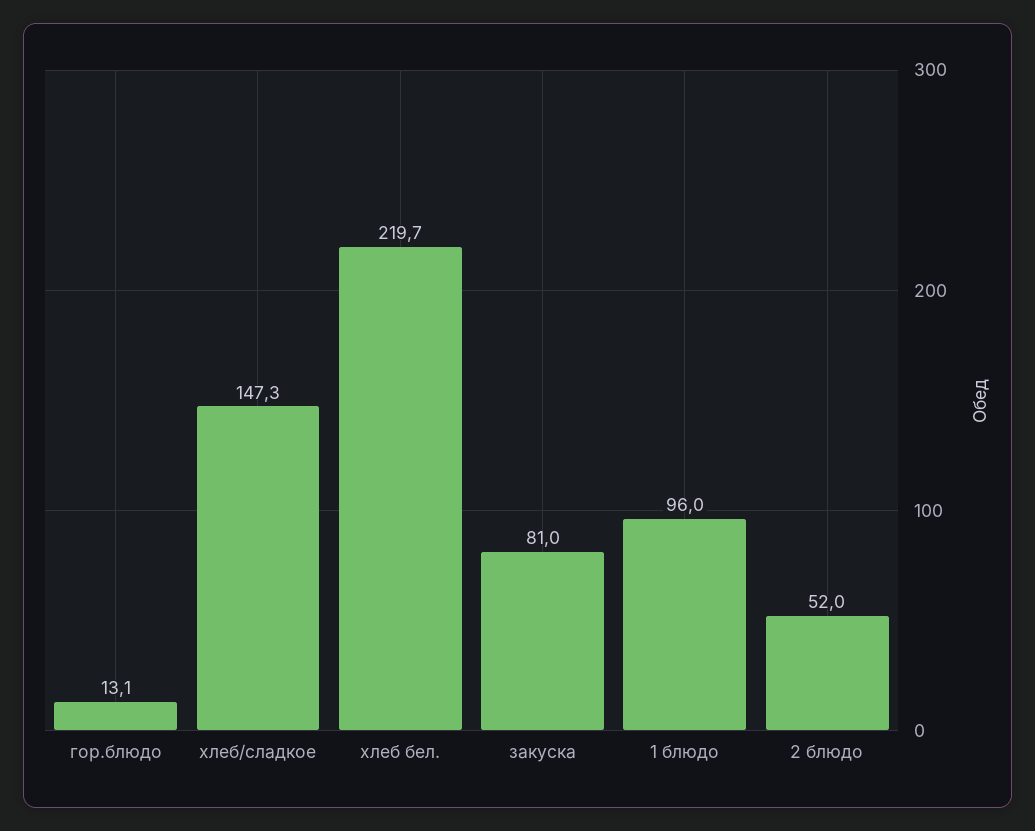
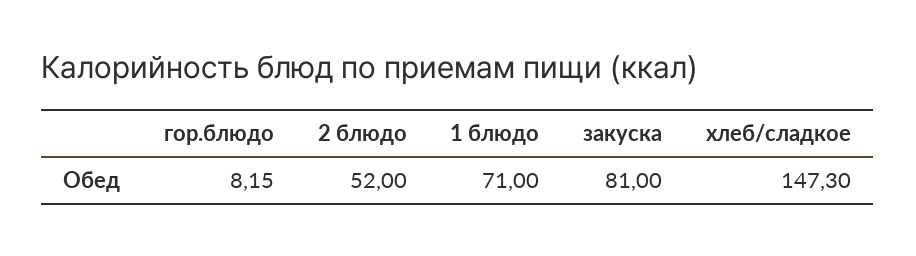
гор.блюдо: 13.1 -> 8.15
хлеб бел.: 219.7 -> none
1 блюдо: 96 -> 71

